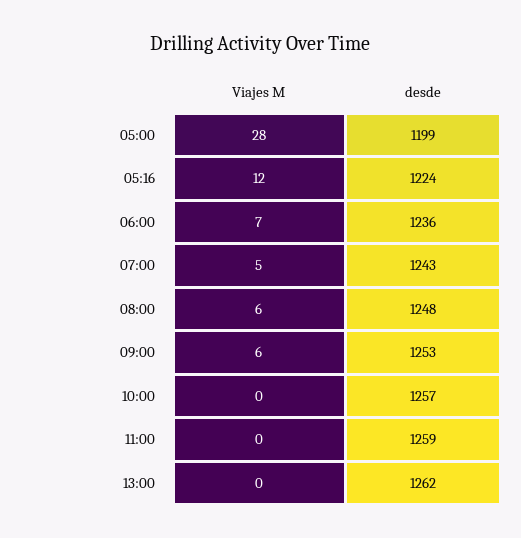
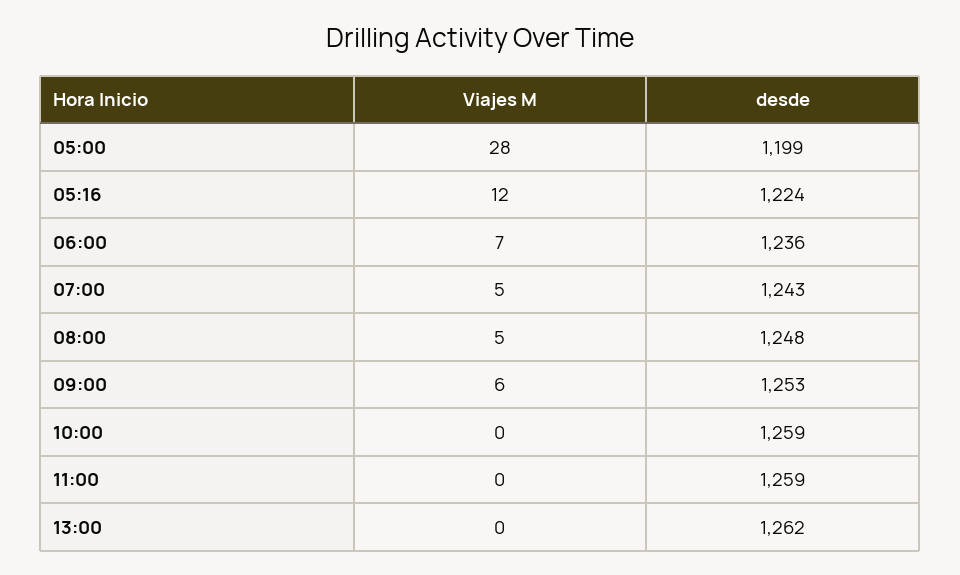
Viajes M, 08:00: 6 -> 5
desde, 10:00: 1257 -> 1259

